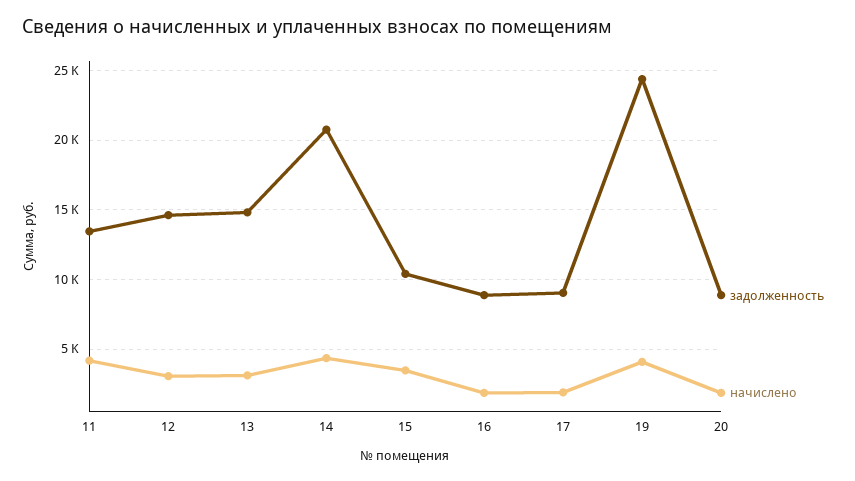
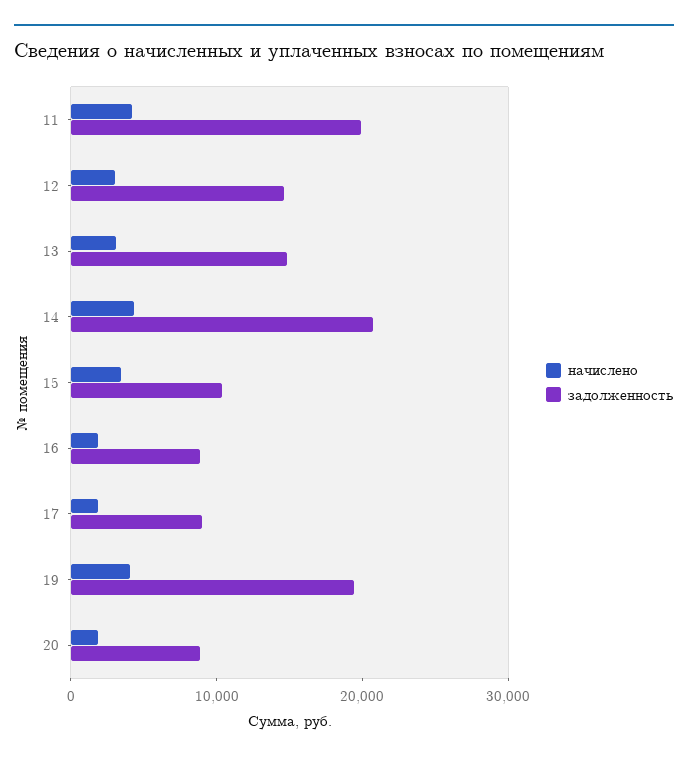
задолженность, 11: 13500 -> 20000
задолженность, 19: 24500 -> 20000

